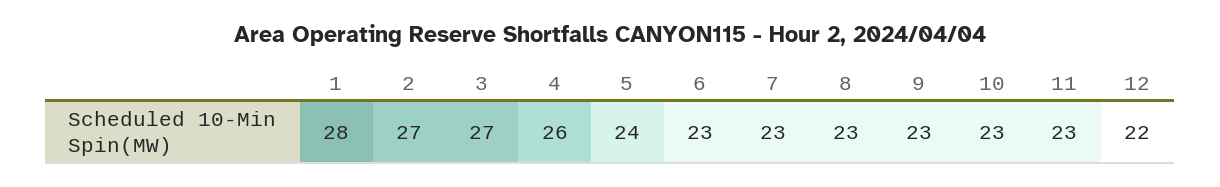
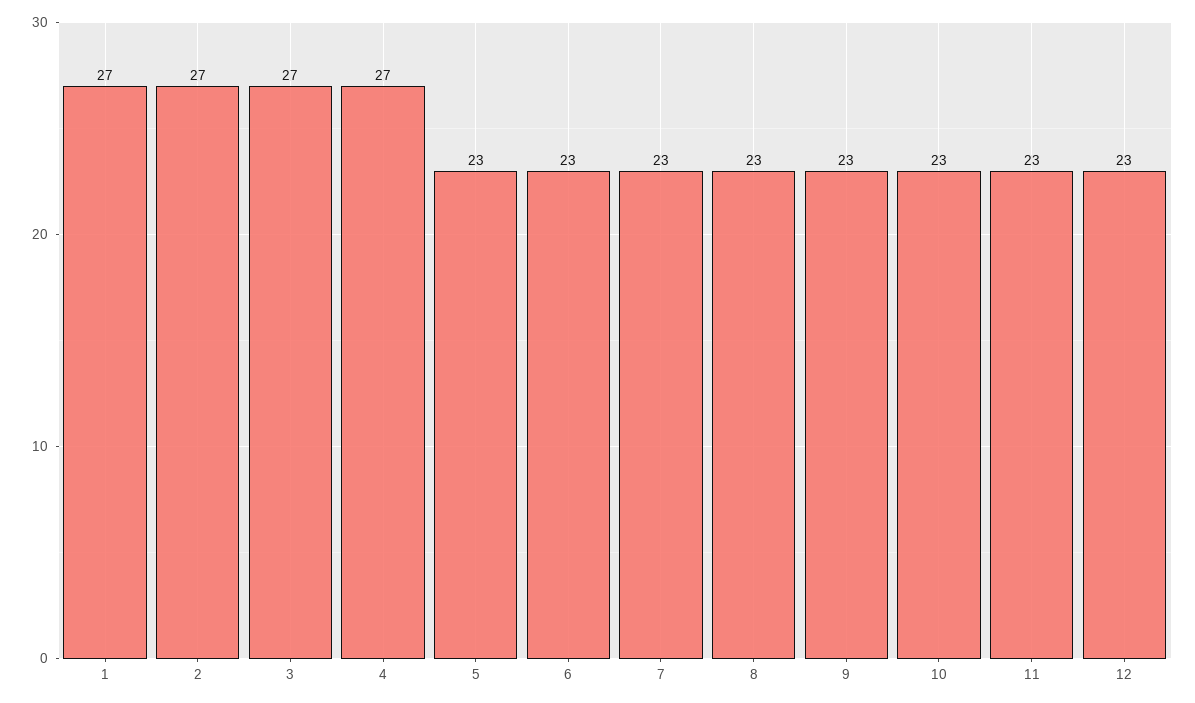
1: 28 -> 27
4: 26 -> 27
5: 24 -> 23
12: 22 -> 23

